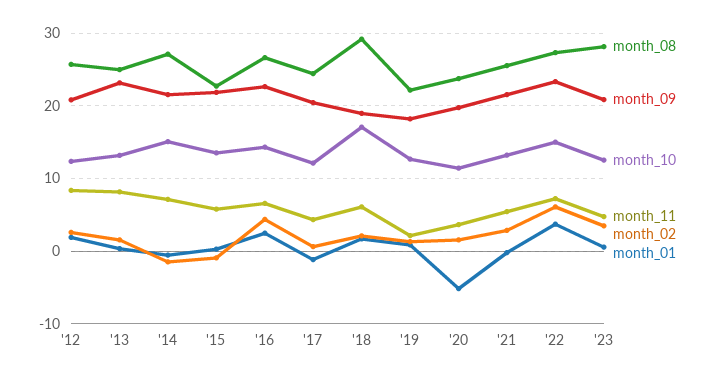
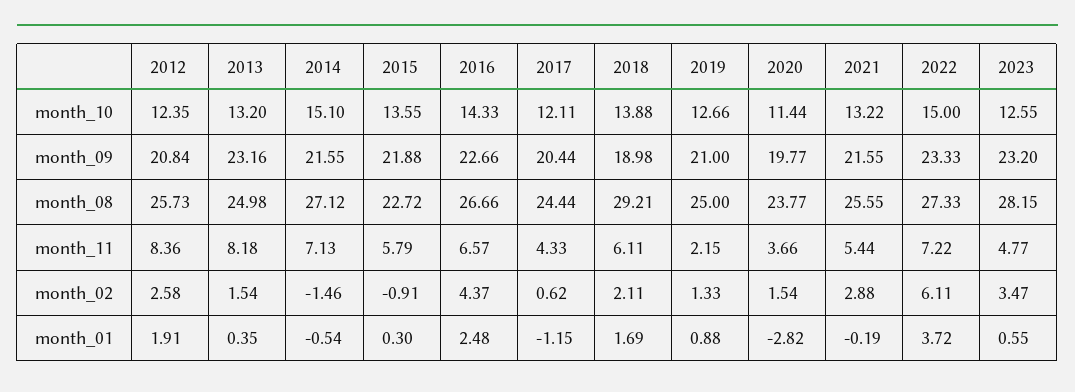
month_10, '18: 17 -> 13.88
month_08, '19: 22 -> 25
month_09, '19: 18 -> 21
month_01, '20: -5 -> -2.82
month_09, '23: 21 -> 23.2

